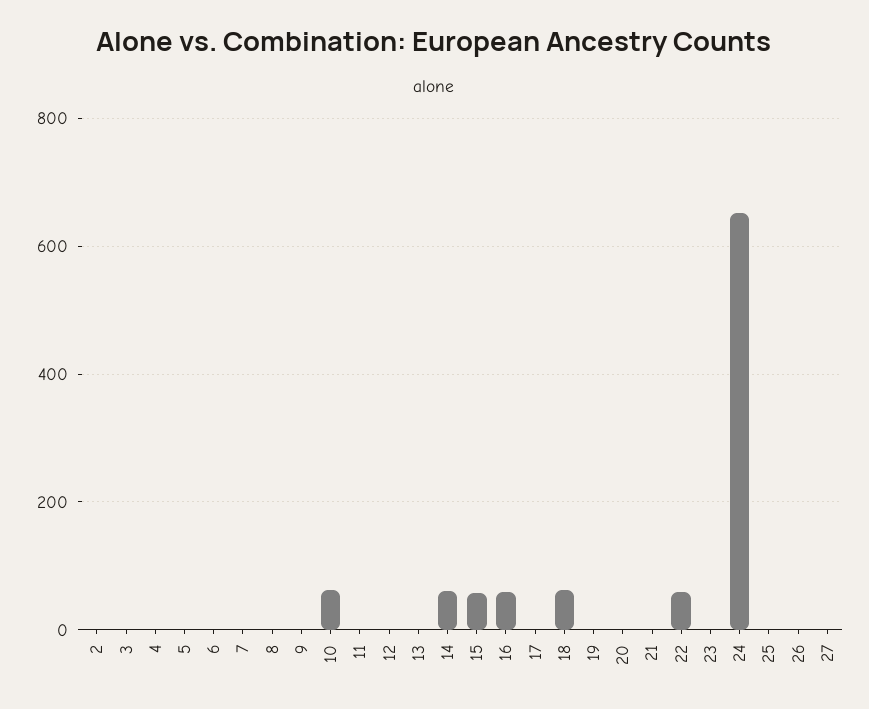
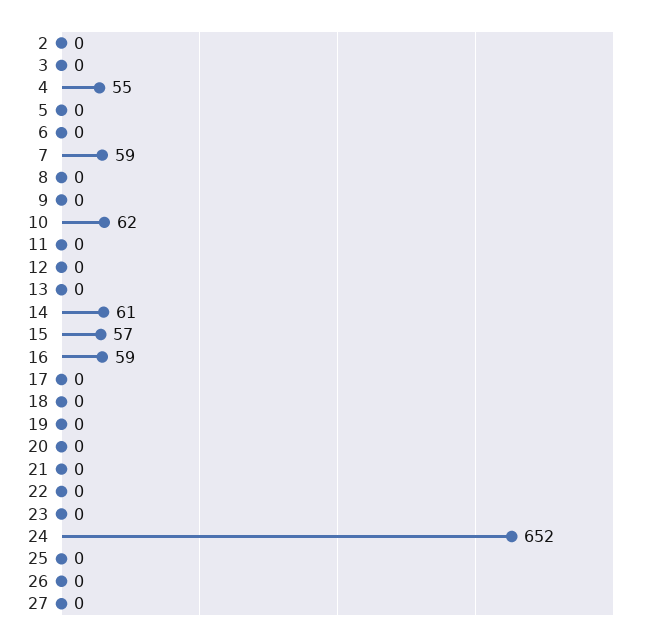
4: 0 -> 55
7: 0 -> 59
18: 60 -> 0
22: 60 -> 0

